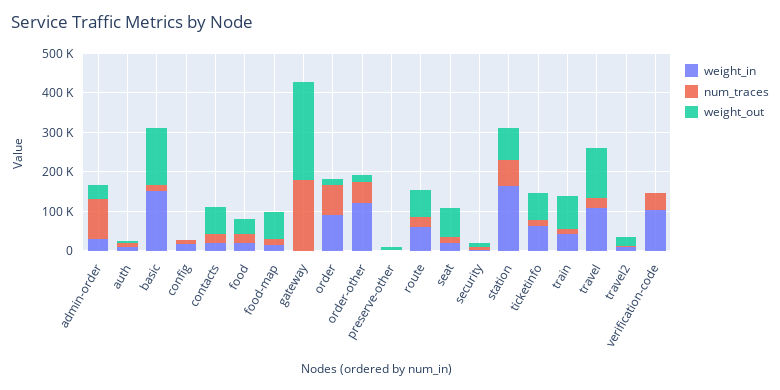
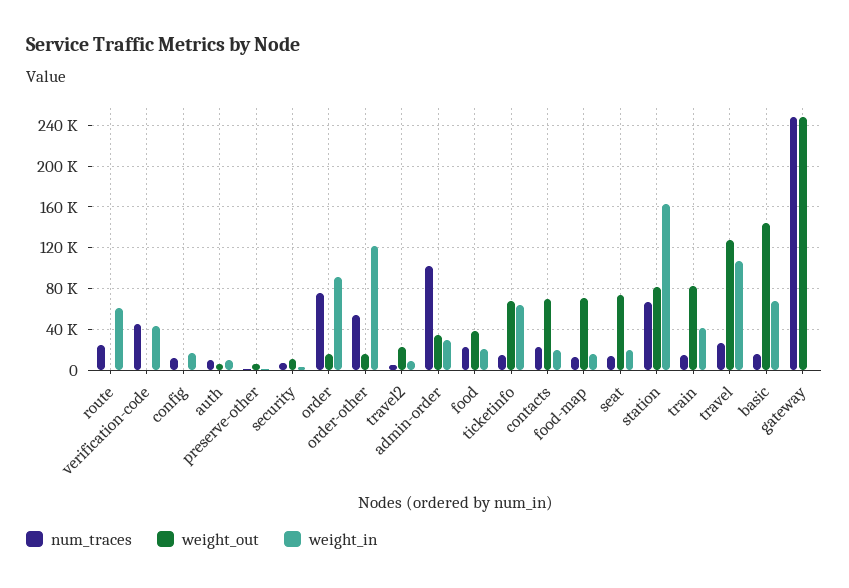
weight_in, basic: 150000 -> 70000
num_traces, gateway: 175000 -> 250000
weight_out, route: 75000 -> 0
weight_in, verification-code: 100000 -> 40000

